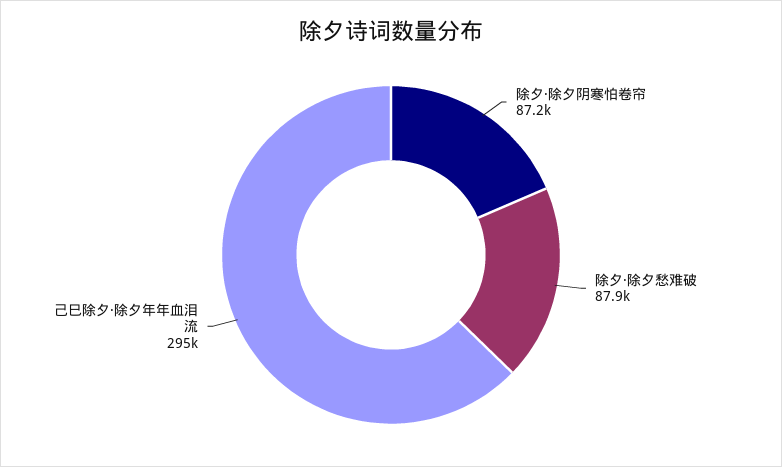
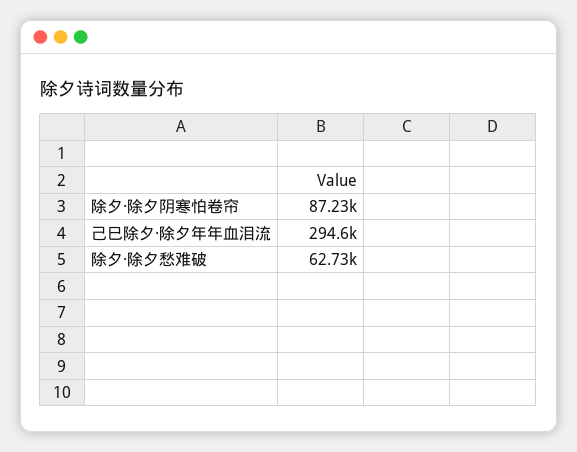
除夕·除夕愁难破: 87900 -> 62730

